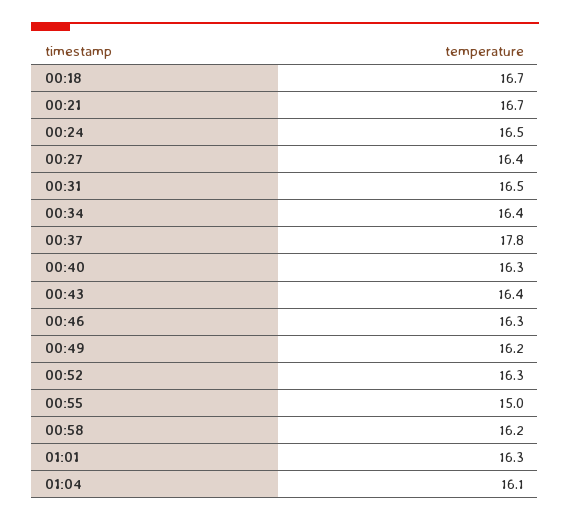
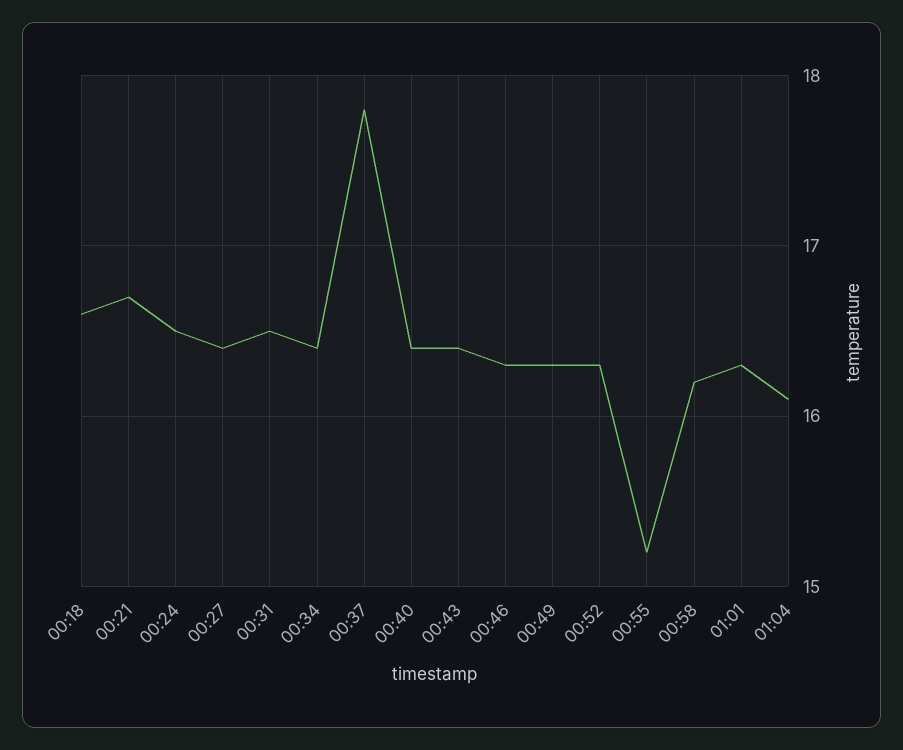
00:18: 16.7 -> 16.6
00:40: 16.3 -> 16.4
00:49: 16.2 -> 16.3
00:55: 15 -> 15.2

